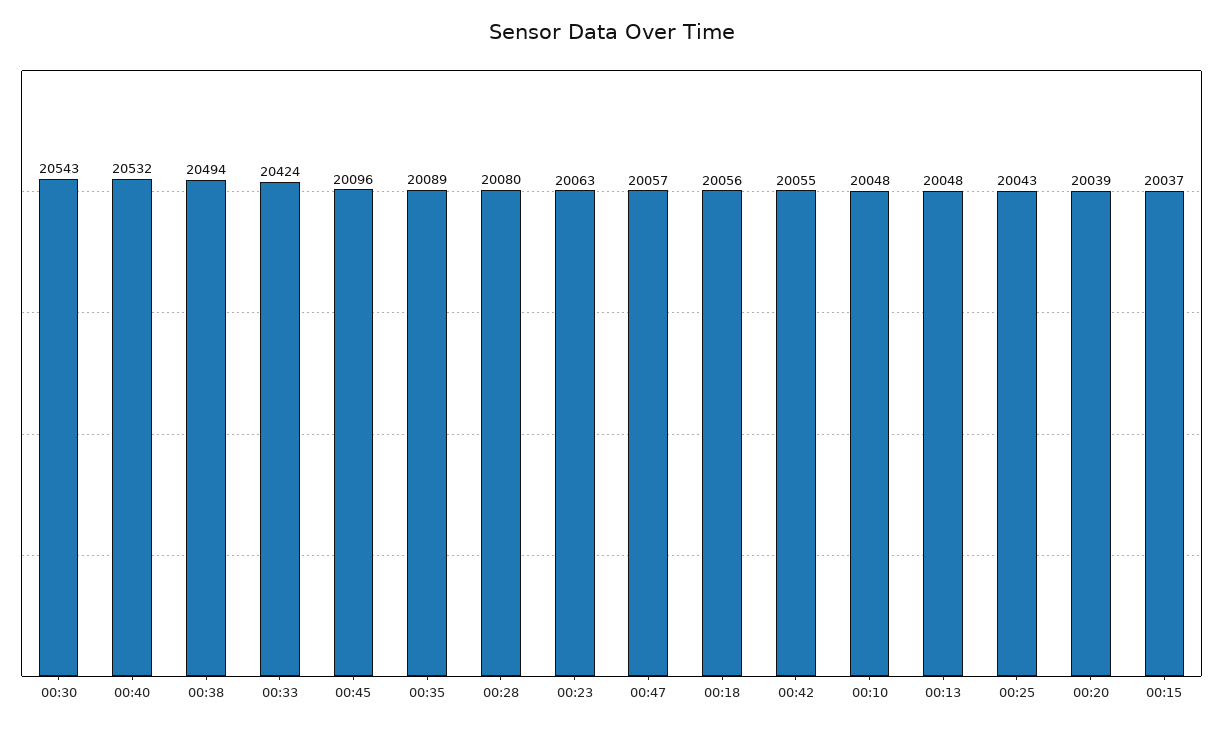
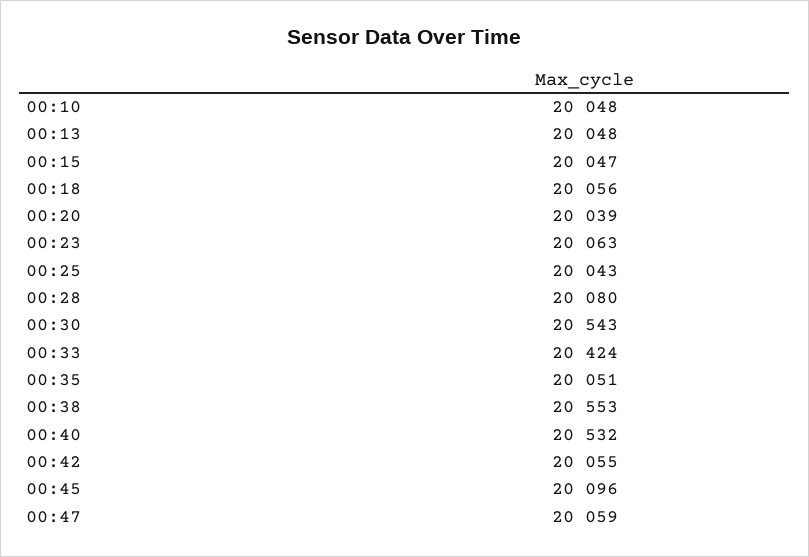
00:38: 20494 -> 20553
00:35: 20089 -> 20051
00:47: 20057 -> 20059
00:15: 20037 -> 20047

